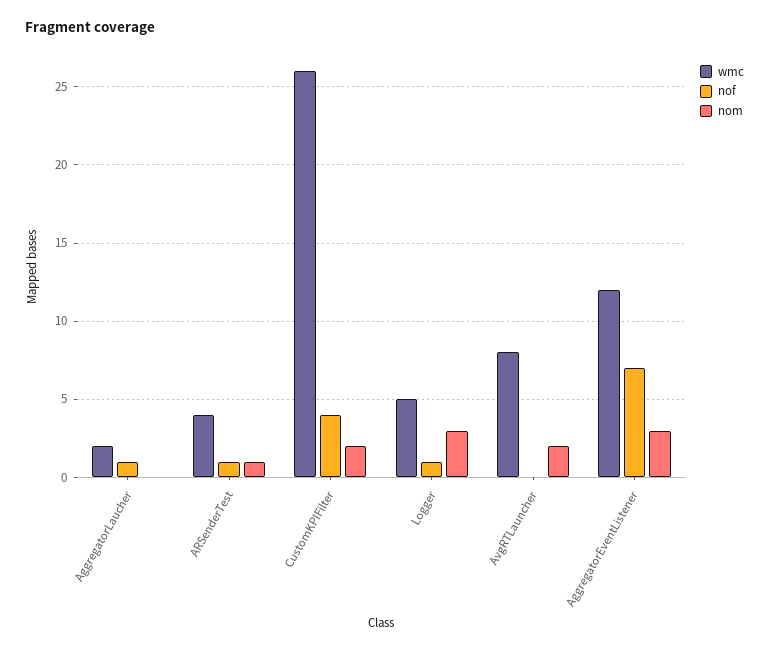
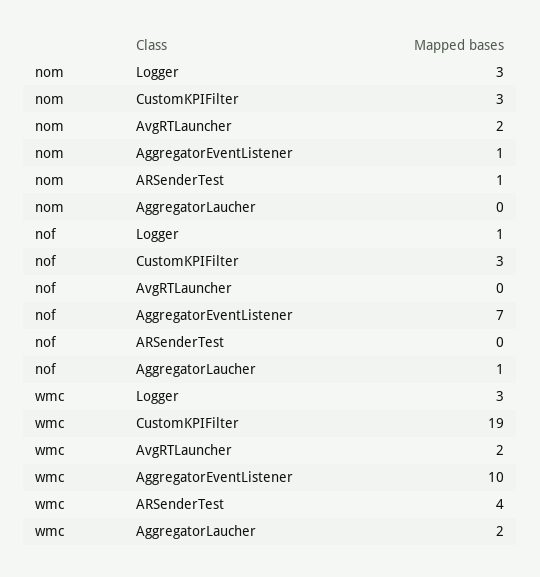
nof, ARSenderTest: 1 -> 0
wmc, CustomKPIFilter: 26 -> 19
nof, CustomKPIFilter: 4 -> 3
nom, CustomKPIFilter: 2 -> 3
wmc, Logger: 5 -> 3
wmc, AvgRTLauncher: 8 -> 2
wmc, AggregatorEventListener: 12 -> 10
nom, AggregatorEventListener: 3 -> 1

